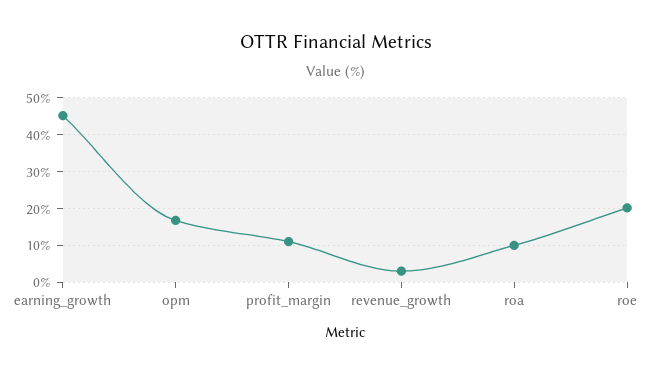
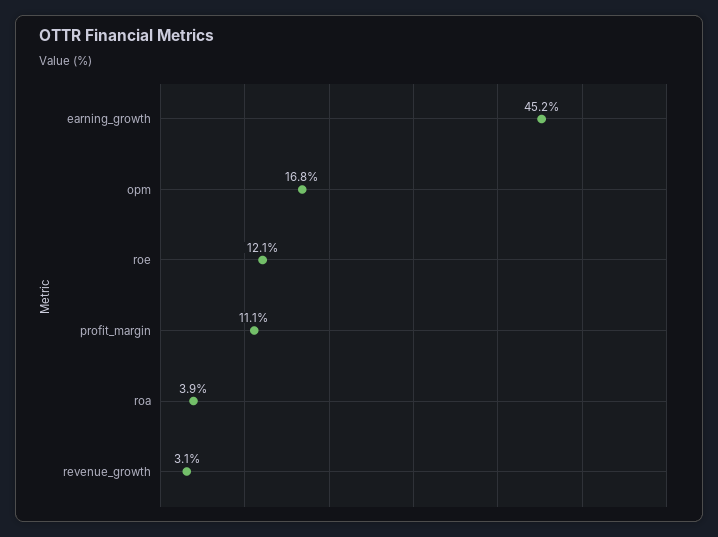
roa: 10 -> 3.9
roe: 20 -> 12.1

